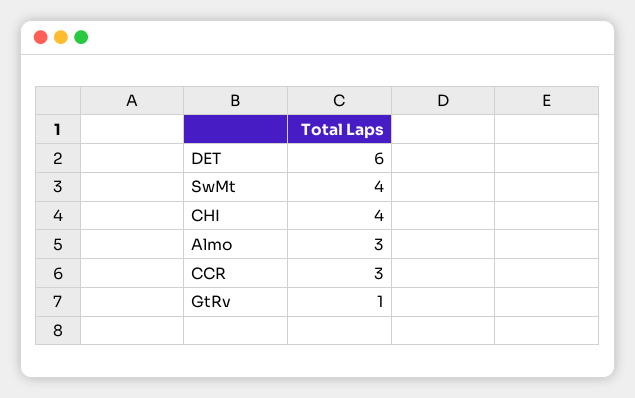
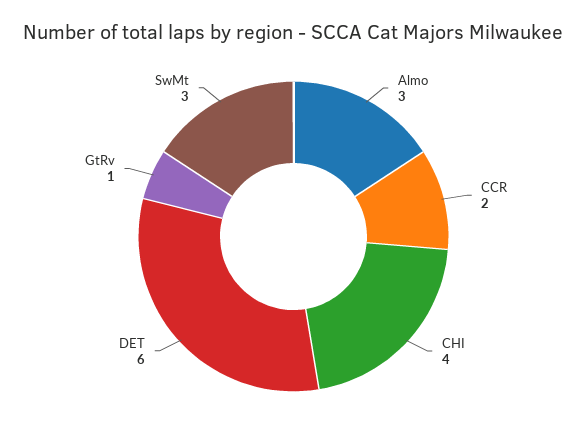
SwMt: 4 -> 3
CCR: 3 -> 2

